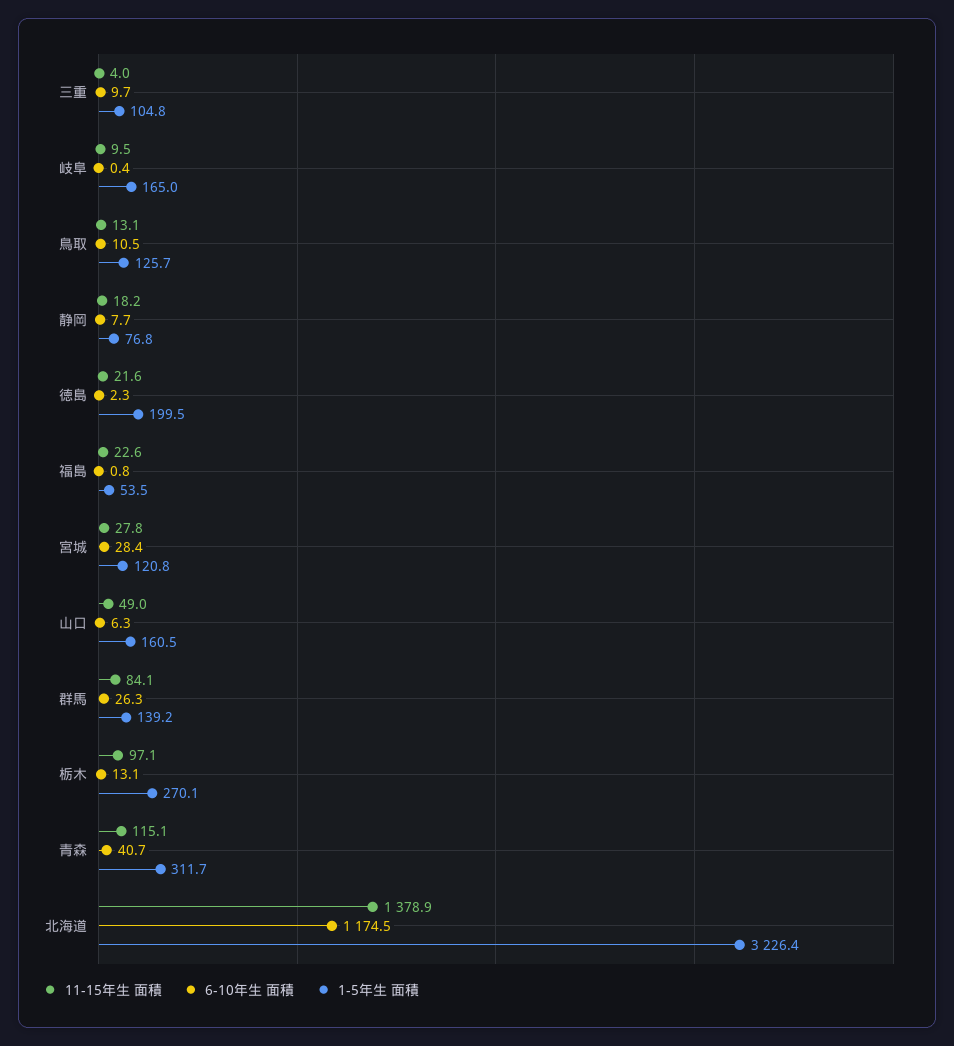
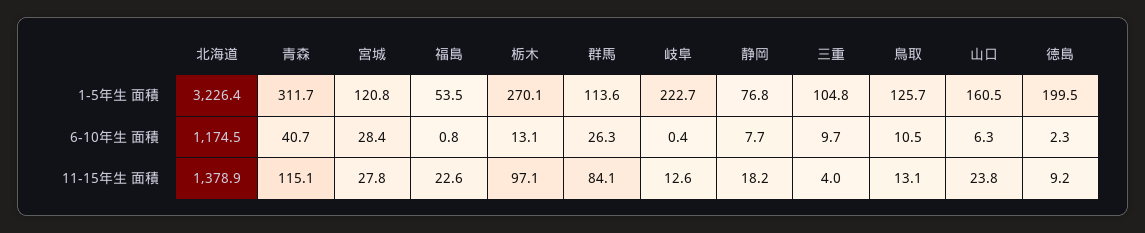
11-15年生 面積, 岐阜: 9.5 -> 12.6
1-5年生 面積, 岐阜: 165 -> 222.7
11-15年生 面積, 徳島: 21.6 -> 9.2
11-15年生 面積, 山口: 49 -> 23.8
1-5年生 面積, 群馬: 139.2 -> 113.6

